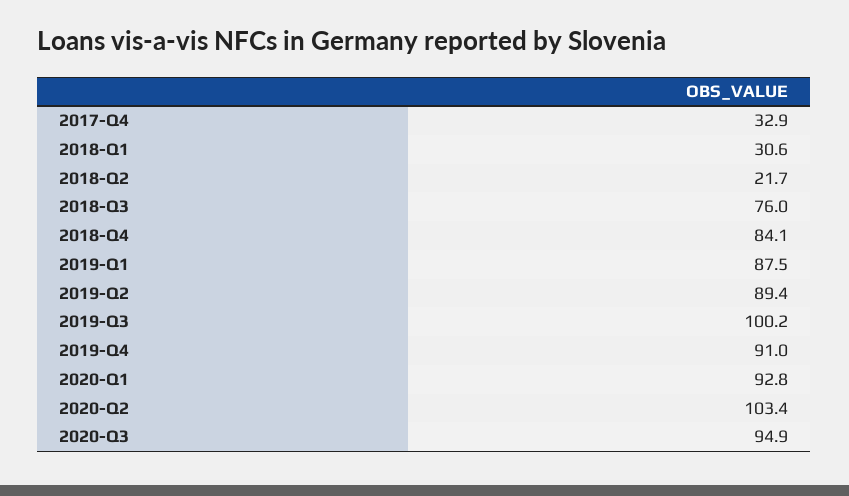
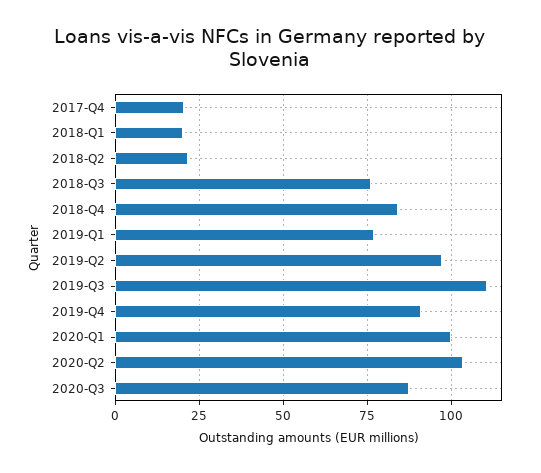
2017-Q4: 32.9 -> 20
2018-Q1: 30.6 -> 20
2019-Q1: 87.5 -> 77.5
2019-Q2: 89.4 -> 97.5
2019-Q3: 100.2 -> 110
2020-Q1: 92.8 -> 100
2020-Q3: 94.9 -> 87.5

